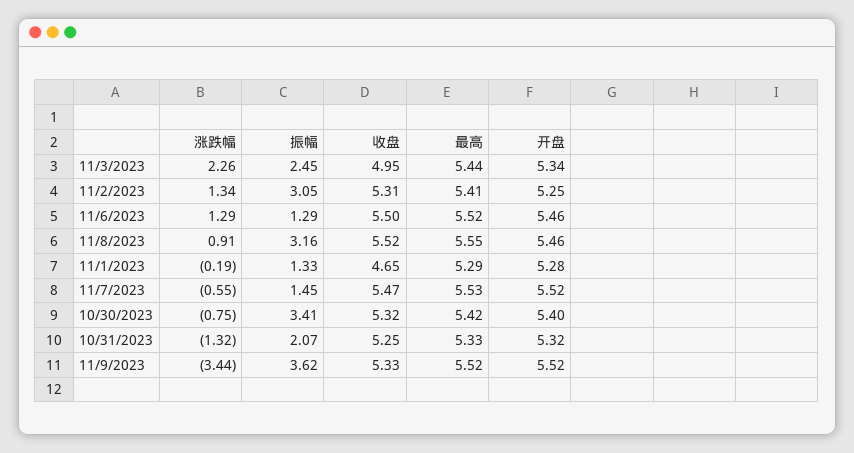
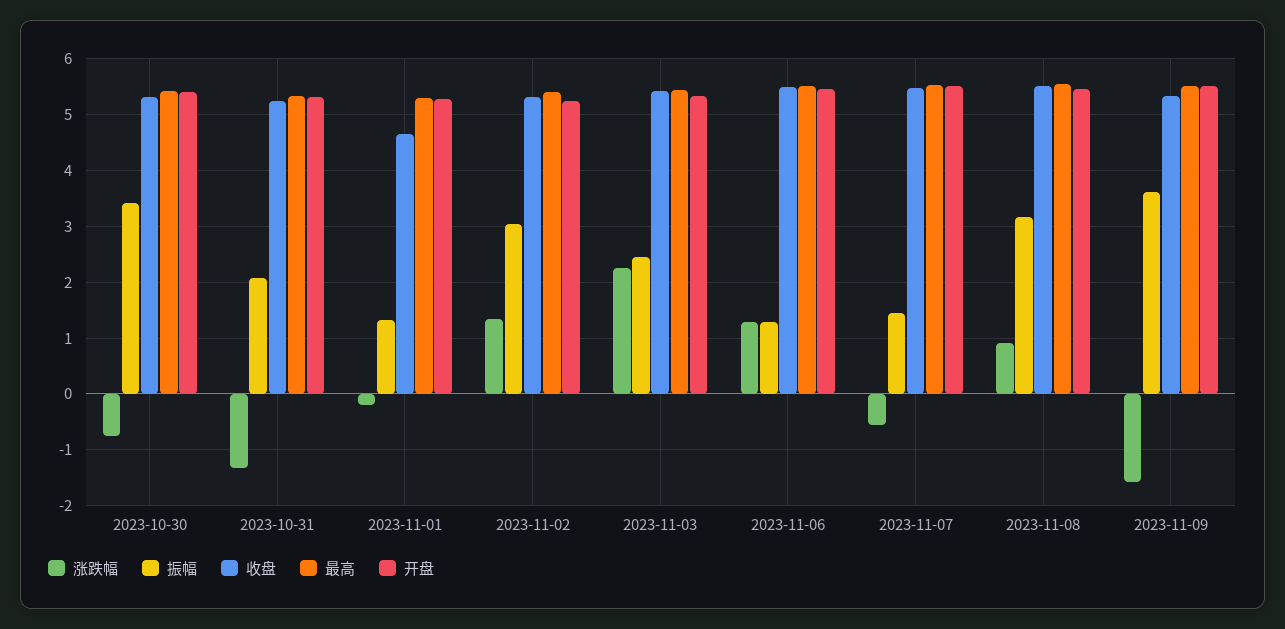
收盘, 11/3/2023: 4.95 -> 5.4
涨跌幅, 11/9/2023: -3.44 -> -1.6

